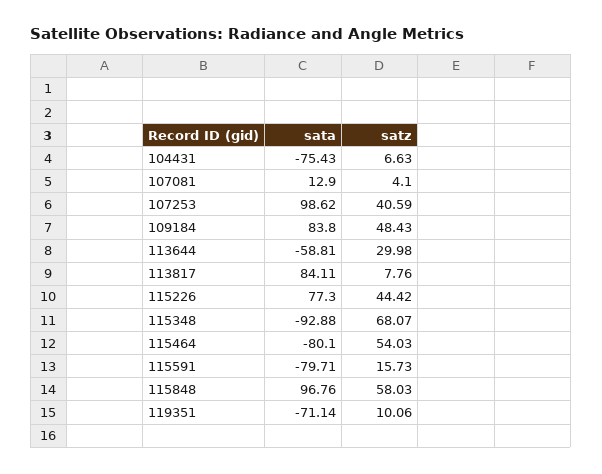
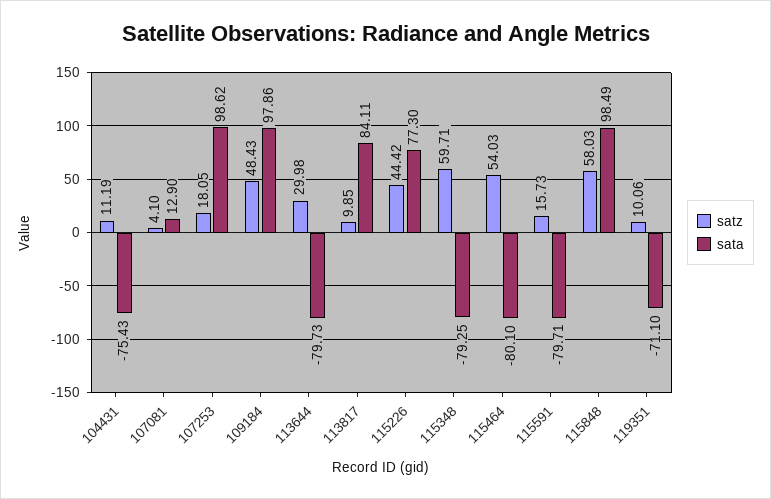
satz, 104431: 6.63 -> 11.19
satz, 107253: 40.59 -> 18.05
sata, 109184: 83.8 -> 97.86
sata, 113644: -58.81 -> -79.73
satz, 113817: 7.76 -> 9.85
sata, 115348: -92.88 -> -79.25
satz, 115348: 68.07 -> 59.71
sata, 115848: 96.76 -> 98.49
sata, 119351: -71.14 -> -71.1

